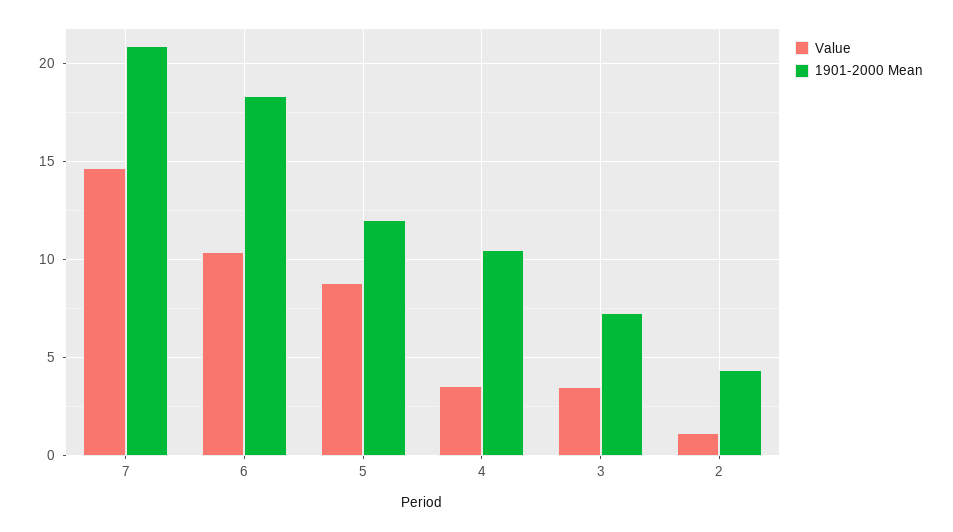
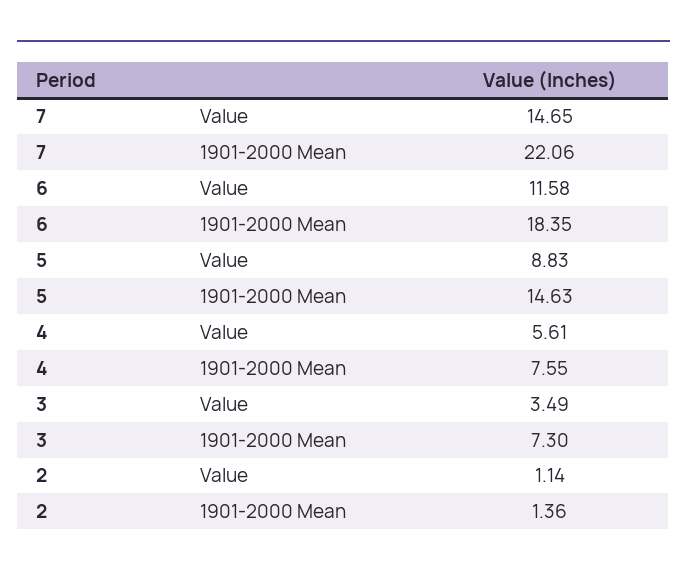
1901-2000 Mean, 7: 21 -> 22.06
Value, 6: 10.5 -> 11.58
1901-2000 Mean, 5: 12 -> 14.63
Value, 4: 3.5 -> 5.61
1901-2000 Mean, 4: 10.5 -> 7.55
1901-2000 Mean, 2: 4.5 -> 1.36

